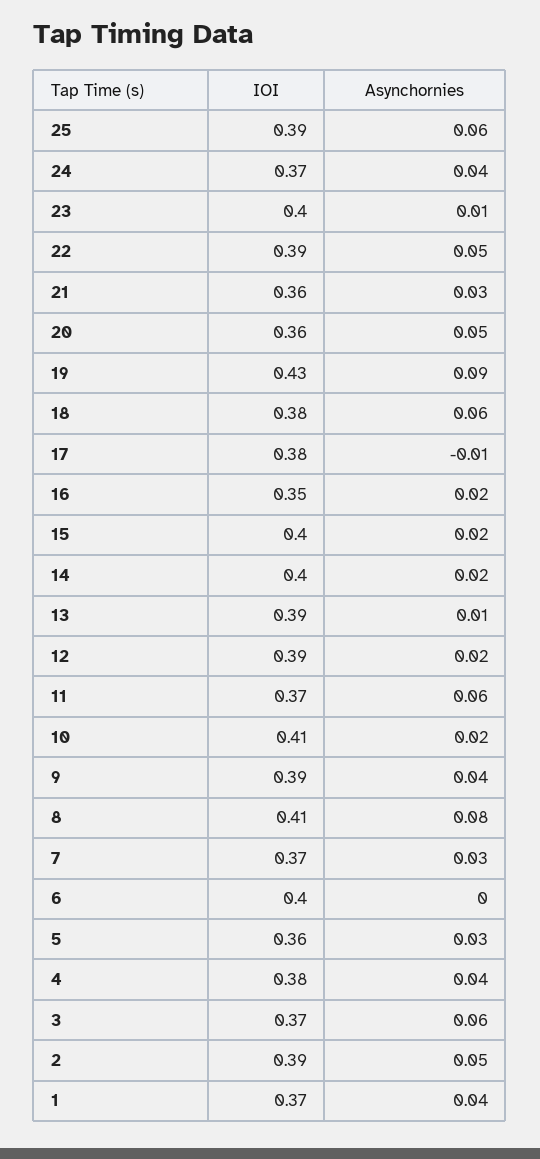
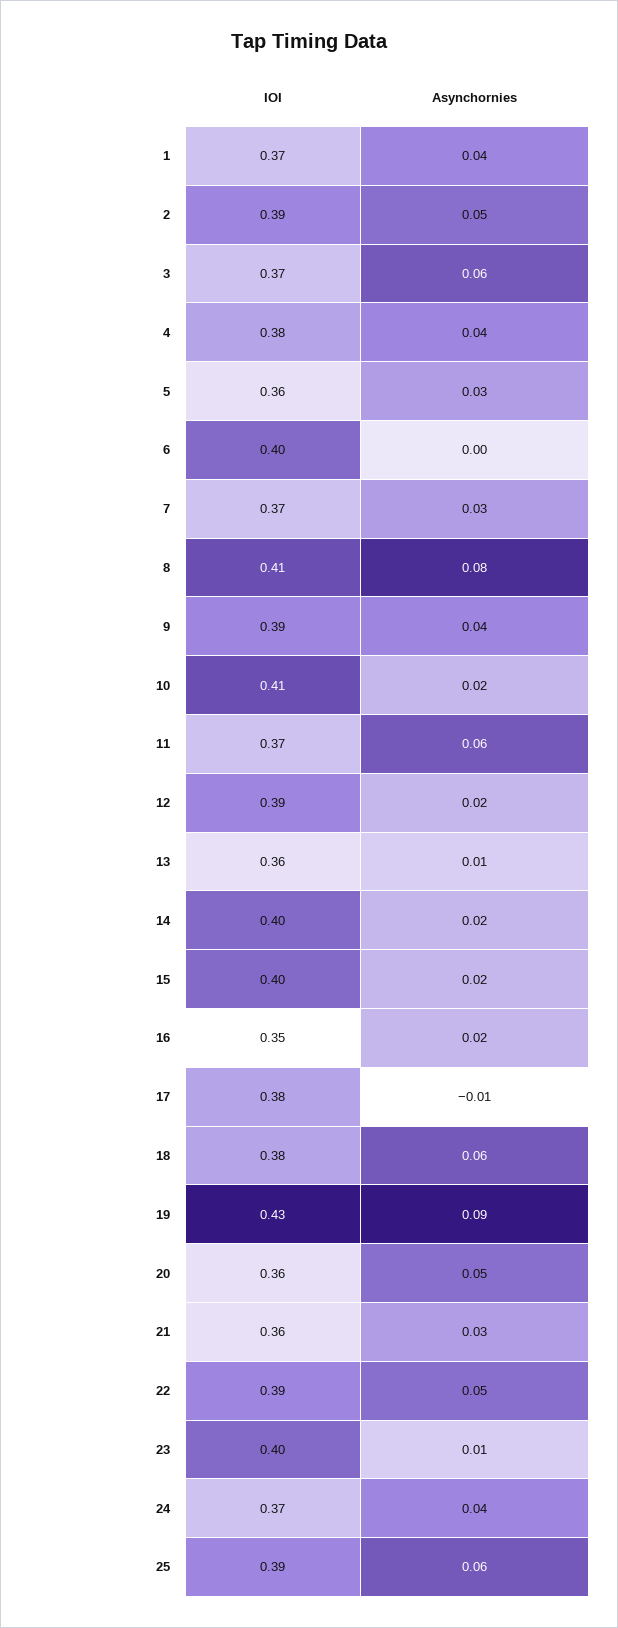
IOI, 13: 0.39 -> 0.36

